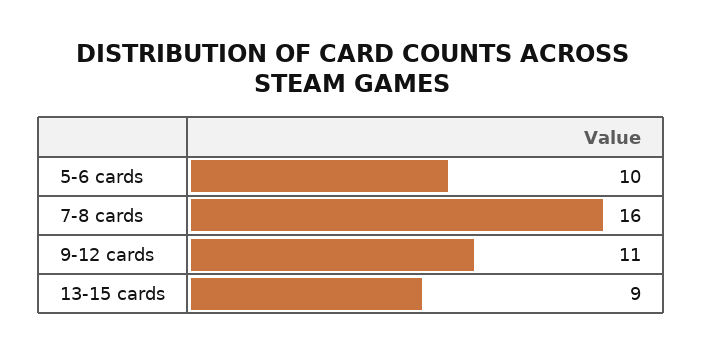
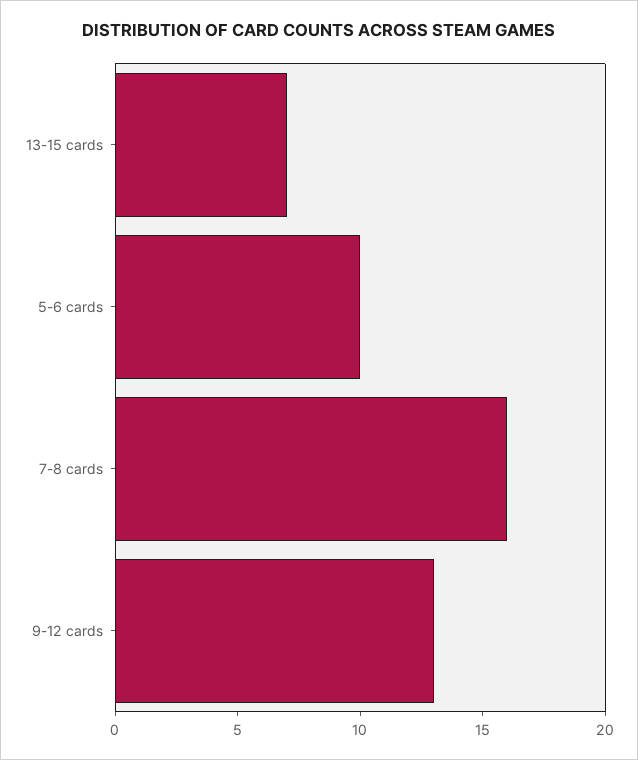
9-12 cards: 11 -> 13
13-15 cards: 9 -> 7

